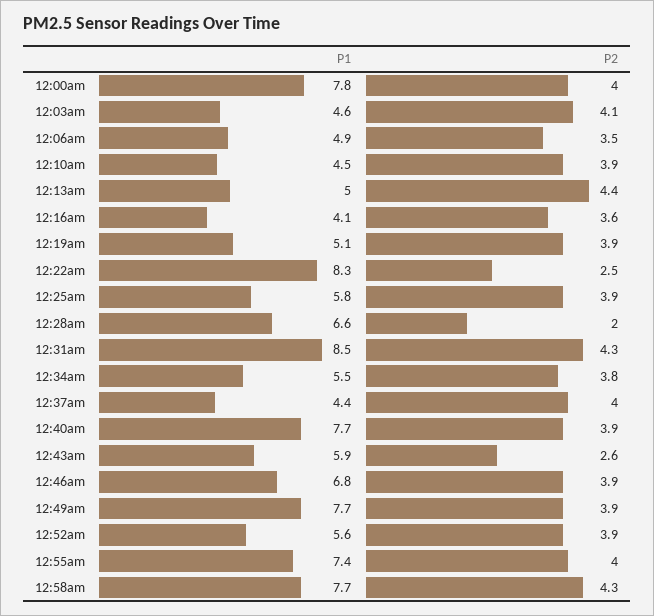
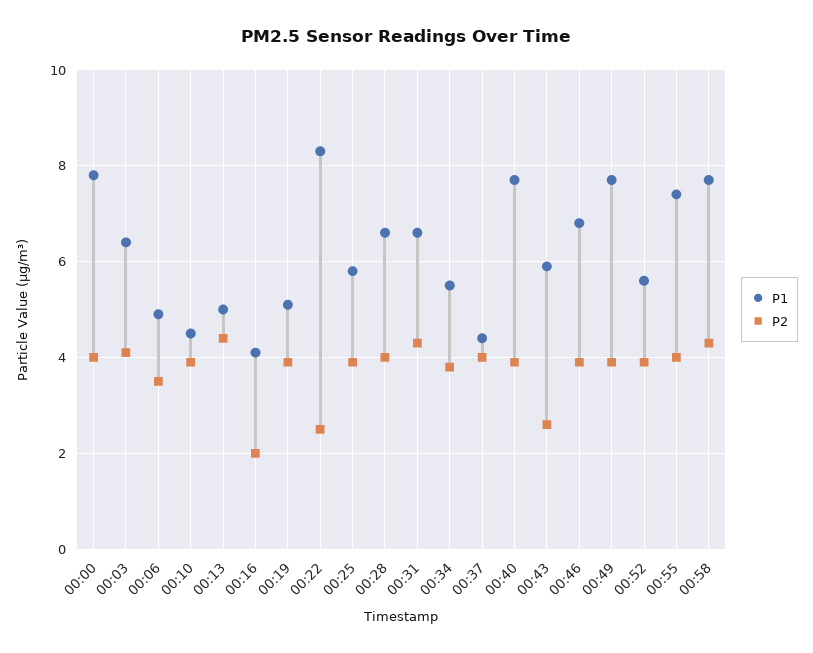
P1, 12:03am: 4.6 -> 6.5
P2, 12:16am: 3.6 -> 2
P2, 12:28am: 2 -> 4
P1, 12:31am: 8.5 -> 6.5

